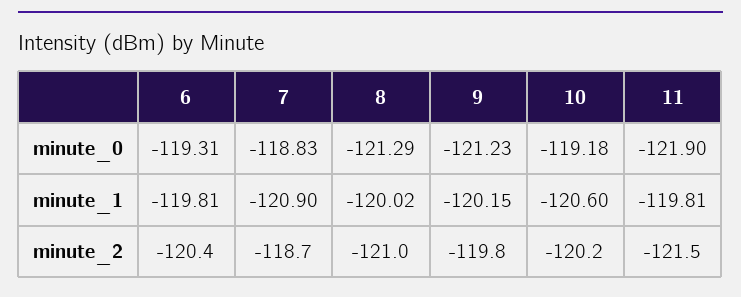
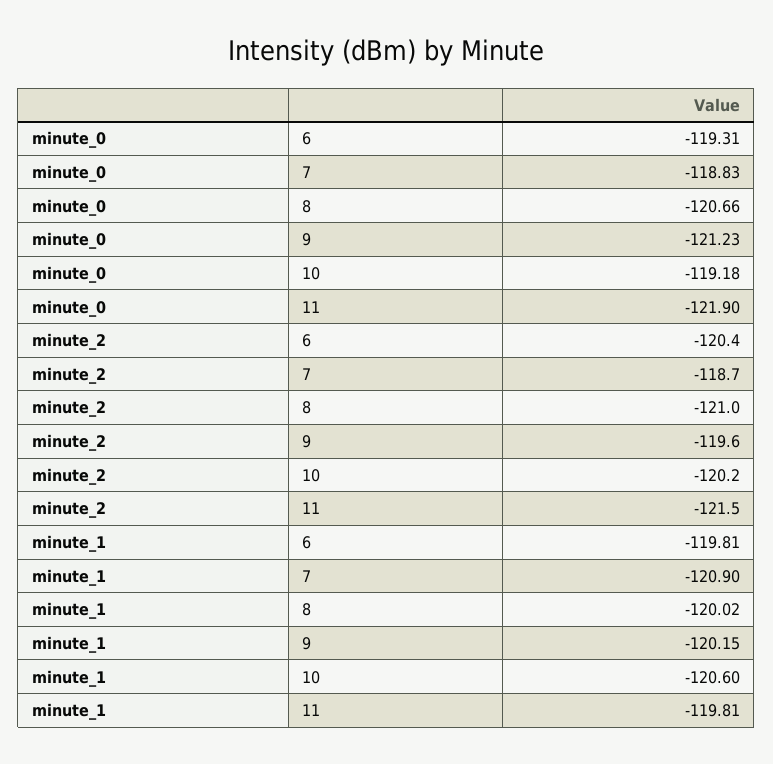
8, minute_0: -121.29 -> -120.66
9, minute_2: -119.8 -> -119.6

